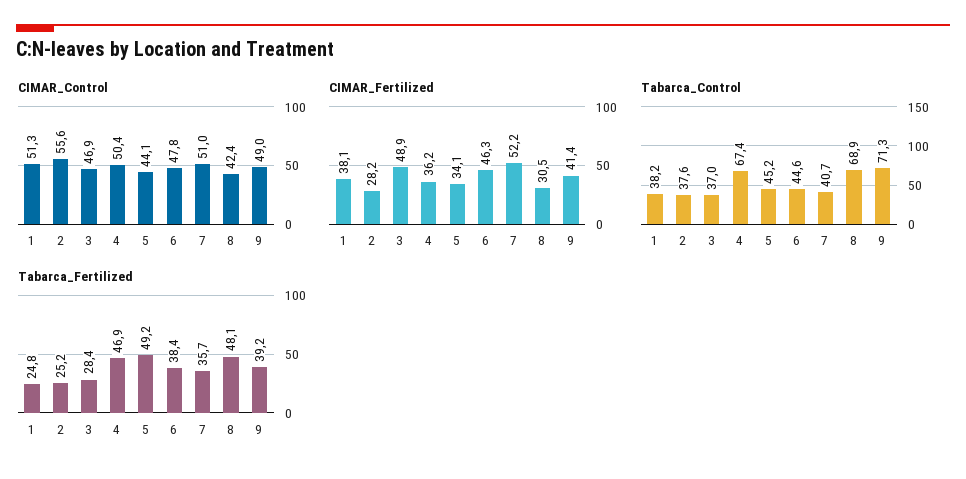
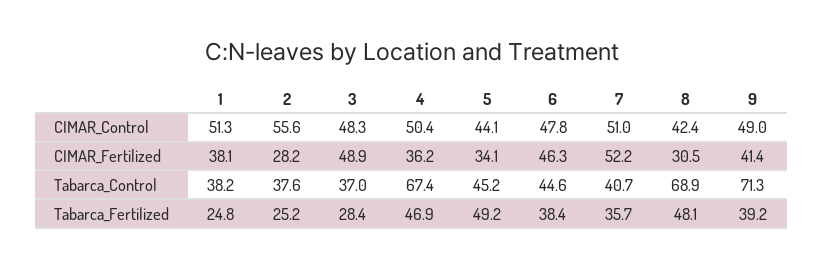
CIMAR_Control, 3: 46.9 -> 48.3

